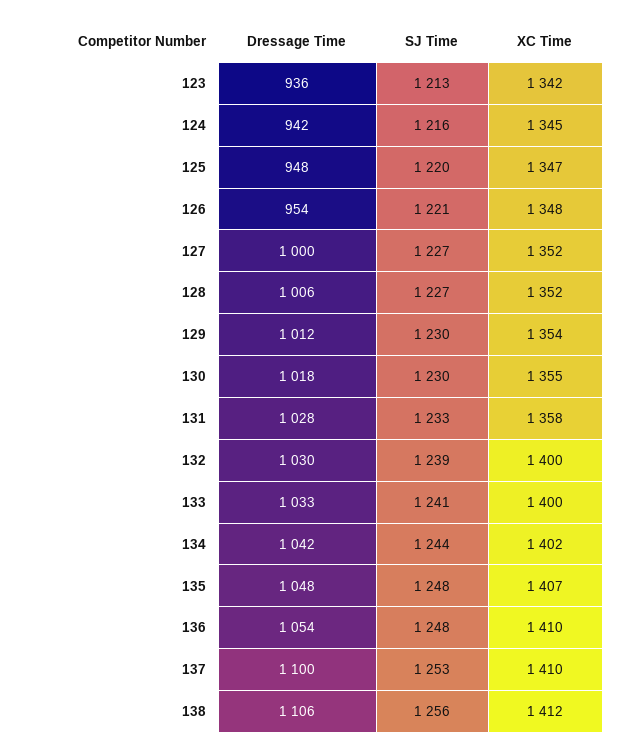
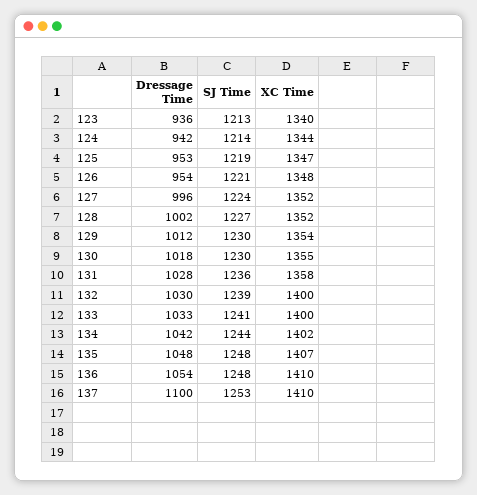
XC Time, 123: 1342 -> 1340
SJ Time, 124: 1216 -> 1214
XC Time, 124: 1345 -> 1344
Dressage Time, 125: 948 -> 953
SJ Time, 125: 1220 -> 1219
Dressage Time, 127: 1000 -> 996
SJ Time, 127: 1227 -> 1224
Dressage Time, 128: 1006 -> 1002
SJ Time, 131: 1233 -> 1236
Dressage Time, 138: 1106 -> none
SJ Time, 138: 1256 -> none
XC Time, 138: 1412 -> none

